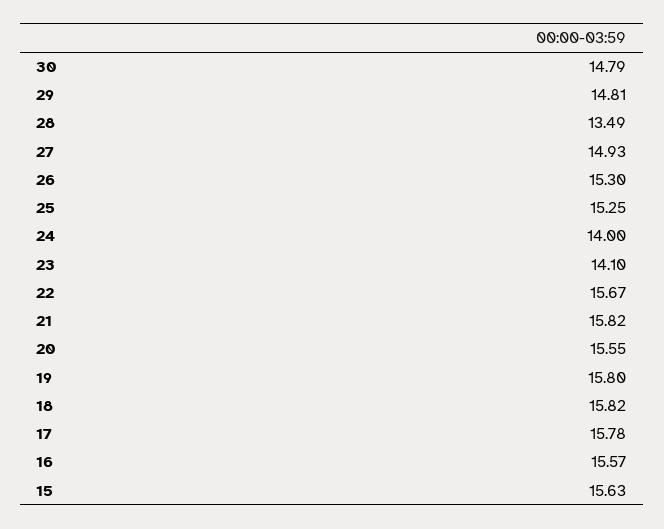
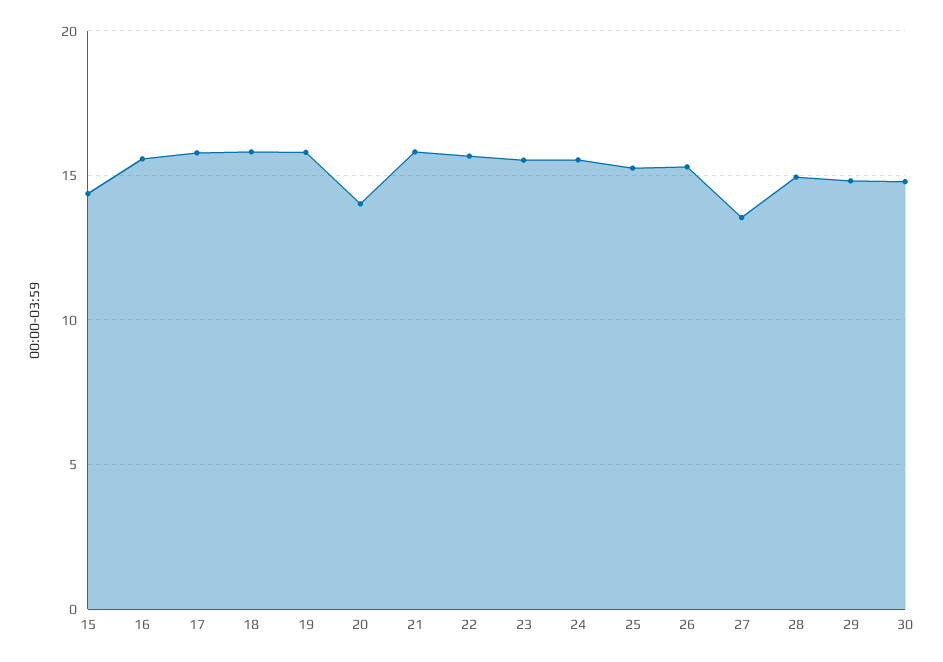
28: 13.49 -> 15
27: 14.93 -> 13.5
24: 14 -> 15.5
23: 14.1 -> 15.5
20: 15.55 -> 14
15: 15.63 -> 14.5

